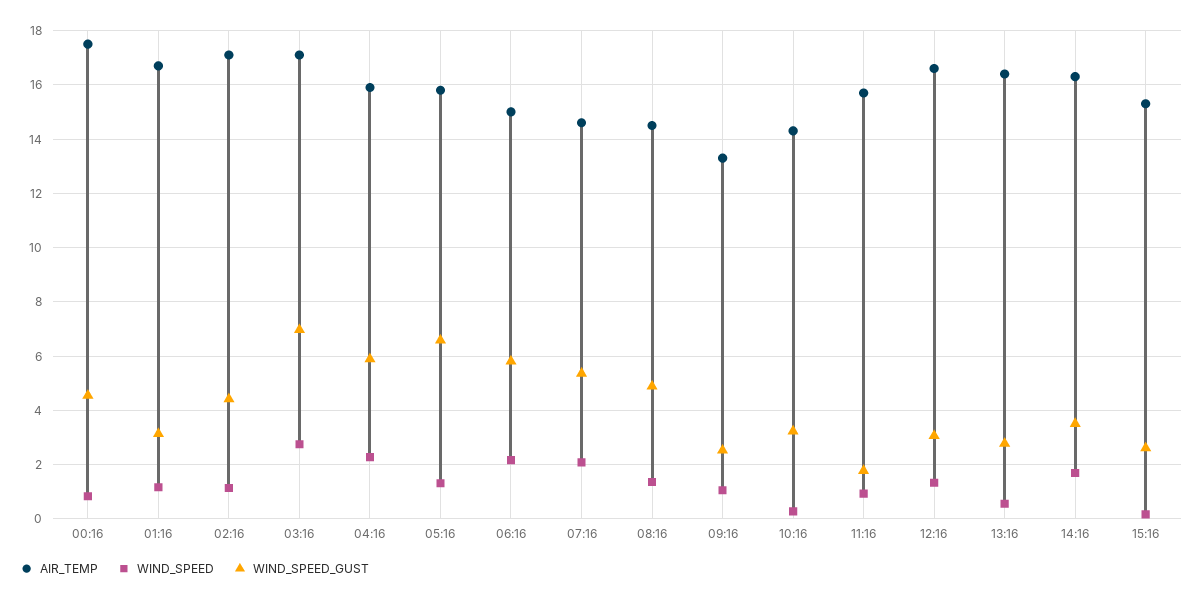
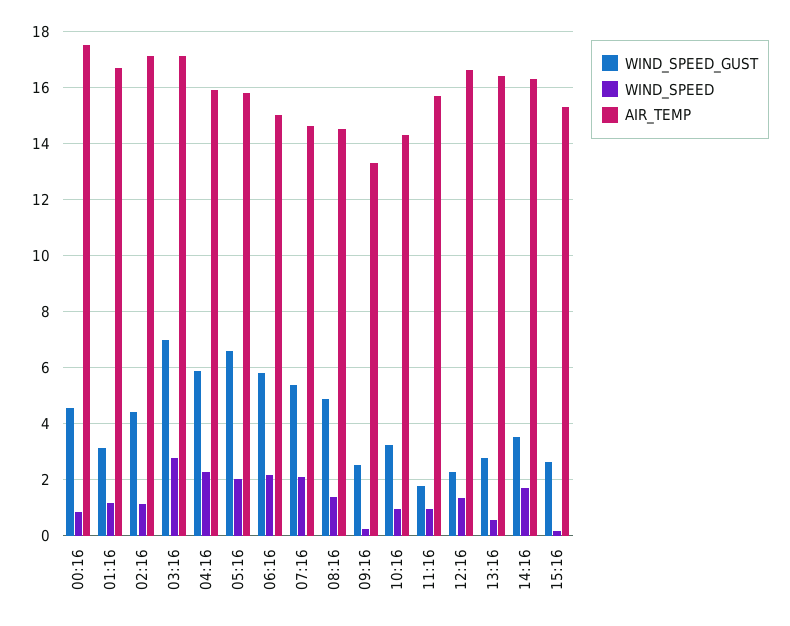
WIND_SPEED, 05:16: 1.25 -> 2
WIND_SPEED, 09:16: 1 -> 0.25
WIND_SPEED, 10:16: 0.25 -> 1
WIND_SPEED_GUST, 12:16: 3 -> 2.25

